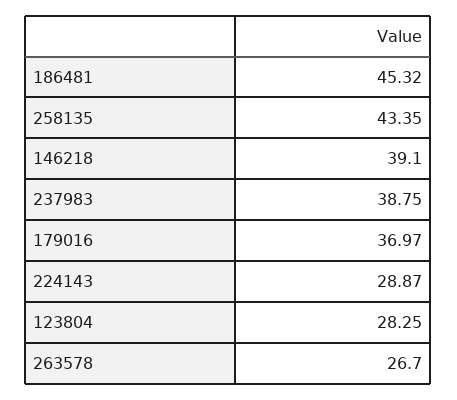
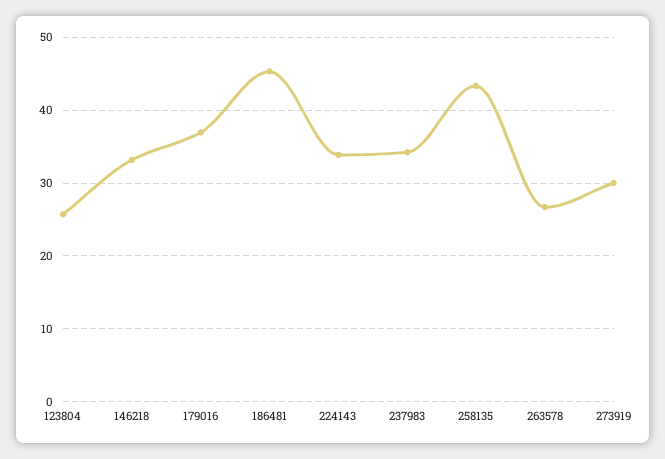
146218: 39.1 -> 33
237983: 38.75 -> 34
224143: 28.87 -> 34
123804: 28.25 -> 26
273919: none -> 30

